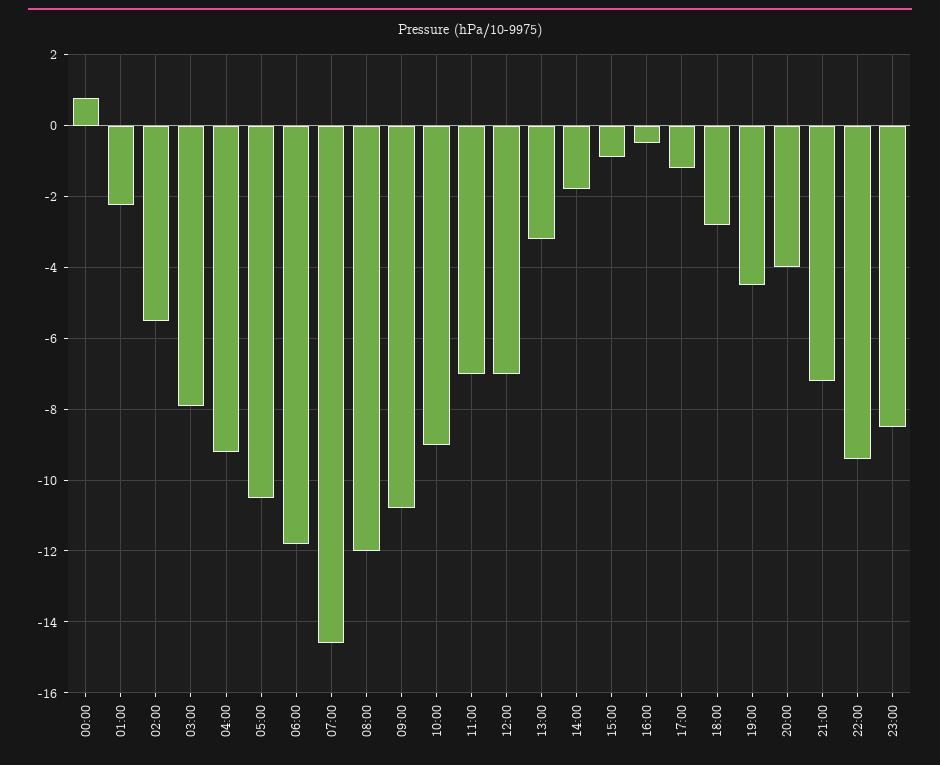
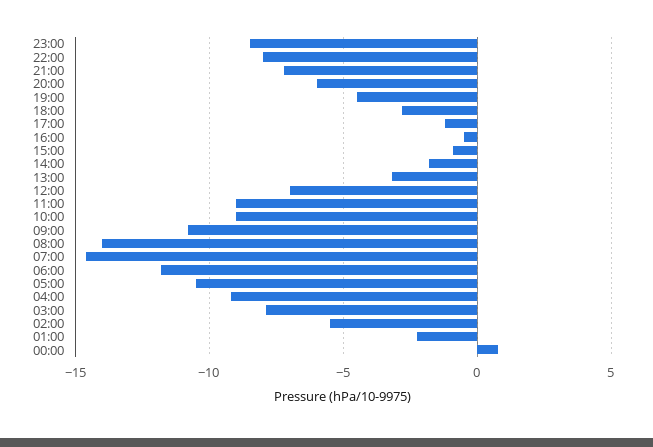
08:00: -12 -> -14
11:00: -7 -> -9
20:00: -4 -> -6
22:00: -9.4 -> -8

